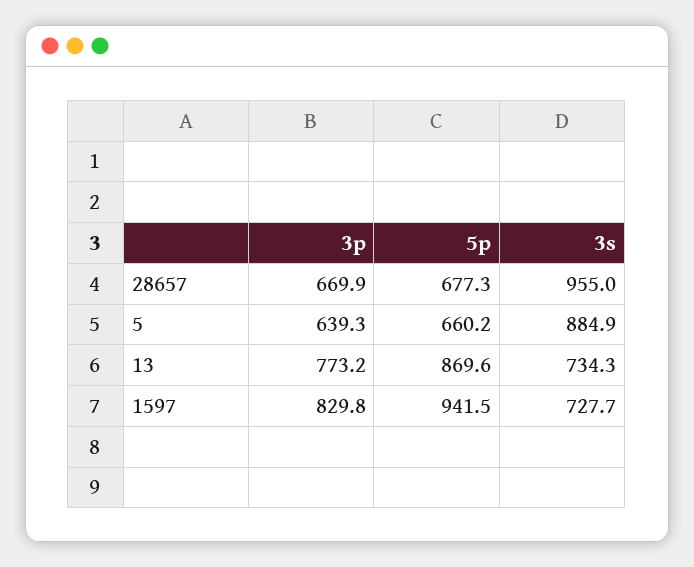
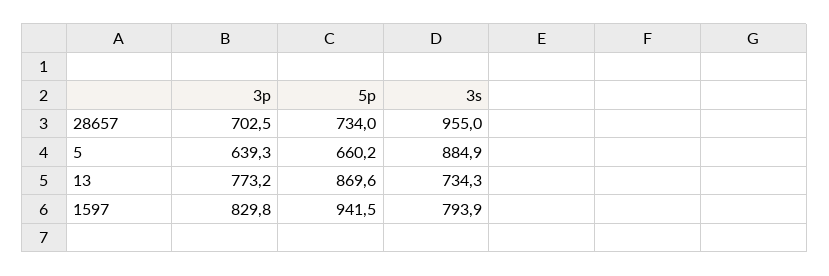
3p, 28657: 669.9 -> 702.5
5p, 28657: 677.3 -> 734
3s, 1597: 727.7 -> 793.9

